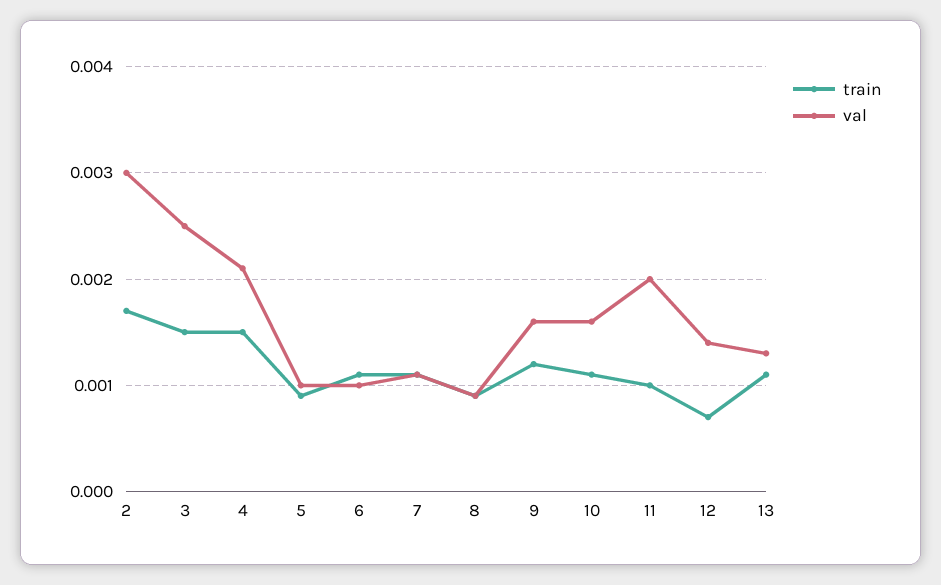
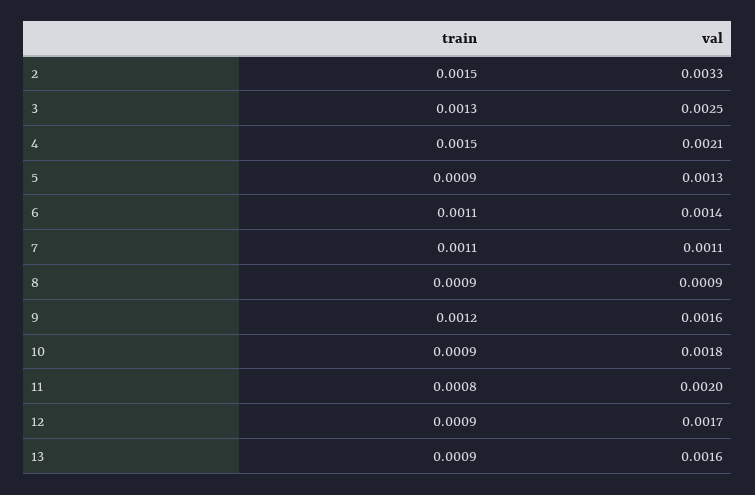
train, 2: 0.0017 -> 0.0015
val, 2: 0.003 -> 0.0033
train, 3: 0.0015 -> 0.0013
val, 5: 0.001 -> 0.0013
val, 6: 0.001 -> 0.0014
train, 10: 0.0011 -> 0.0009
val, 10: 0.0016 -> 0.0018
train, 11: 0.001 -> 0.0008
train, 12: 0.0007 -> 0.0009
val, 12: 0.0014 -> 0.0017
train, 13: 0.0011 -> 0.0009
val, 13: 0.0013 -> 0.0016

